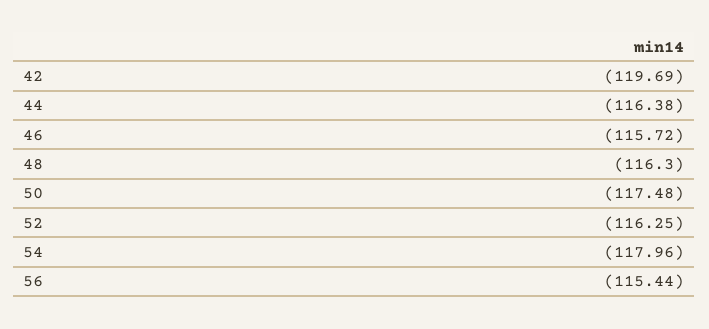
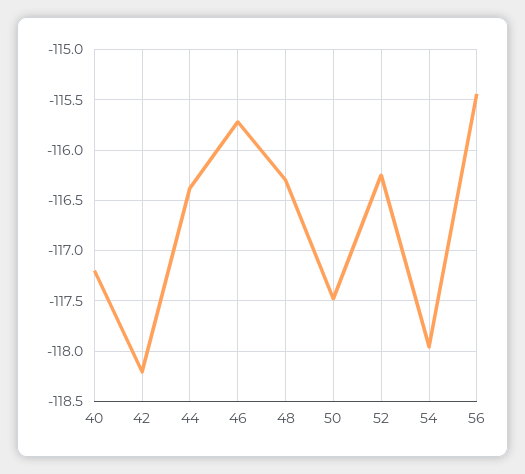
42: -119.69 -> -118.2
40: none -> -117.2

